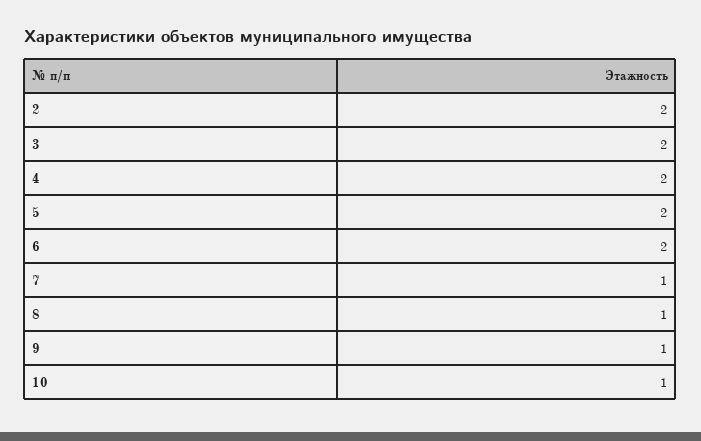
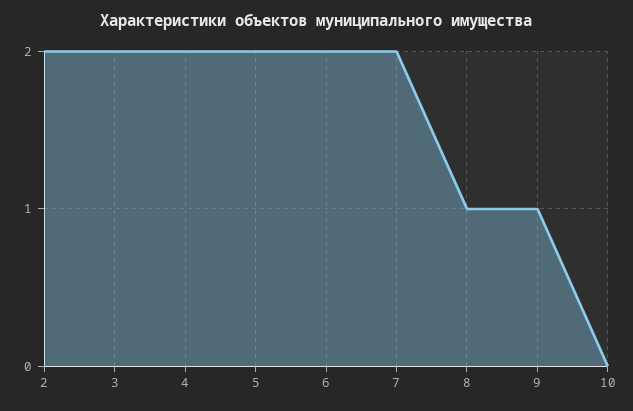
7: 1 -> 2
10: 1 -> 0

